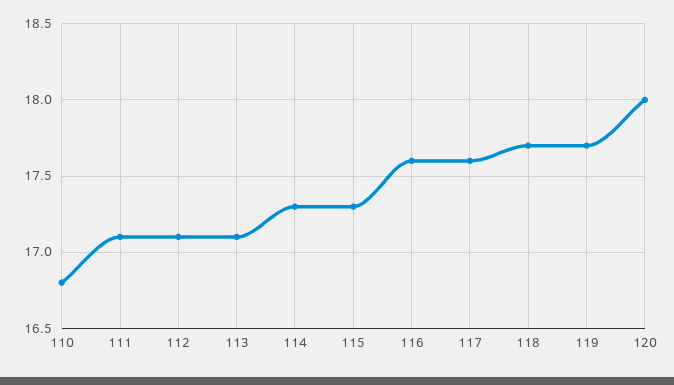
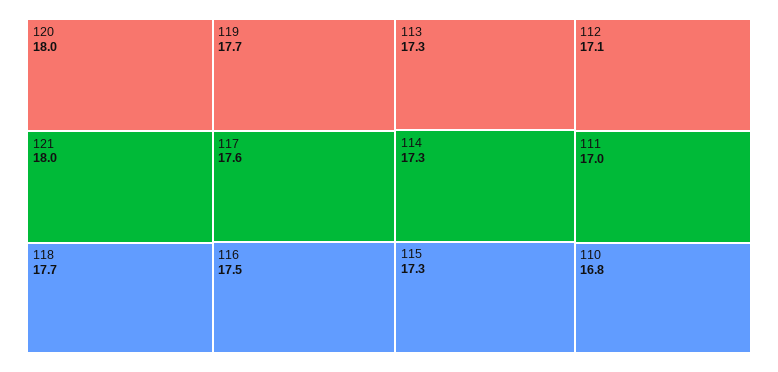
111: 17.1 -> 17
113: 17.1 -> 17.3
116: 17.6 -> 17.5
121: none -> 18

